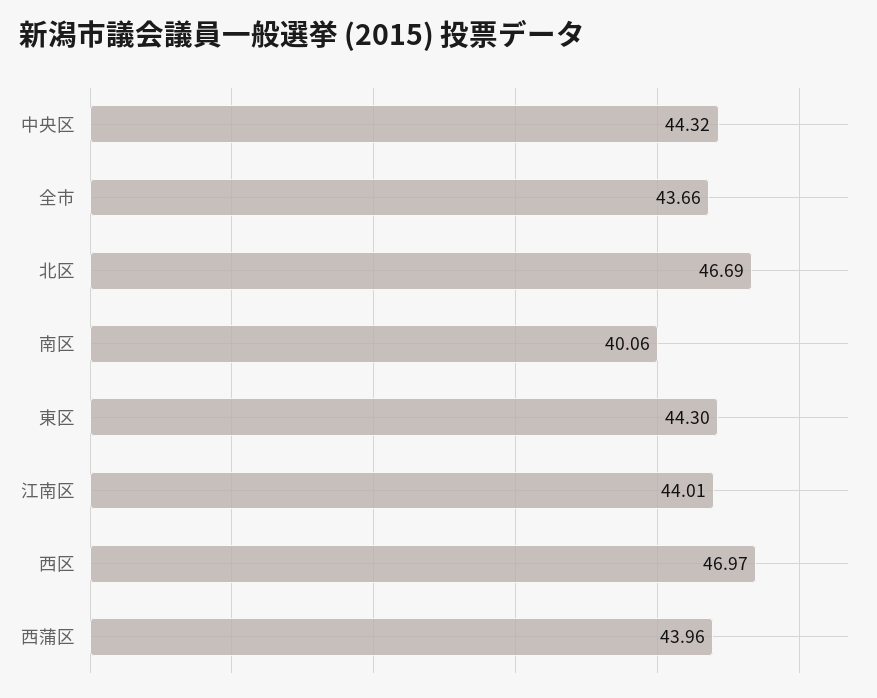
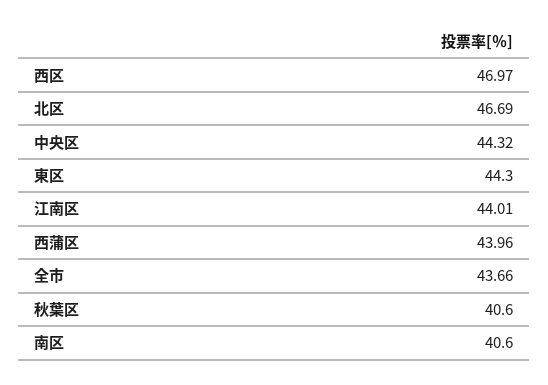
南区: 40.06 -> 40.6
秋葉区: none -> 40.6

